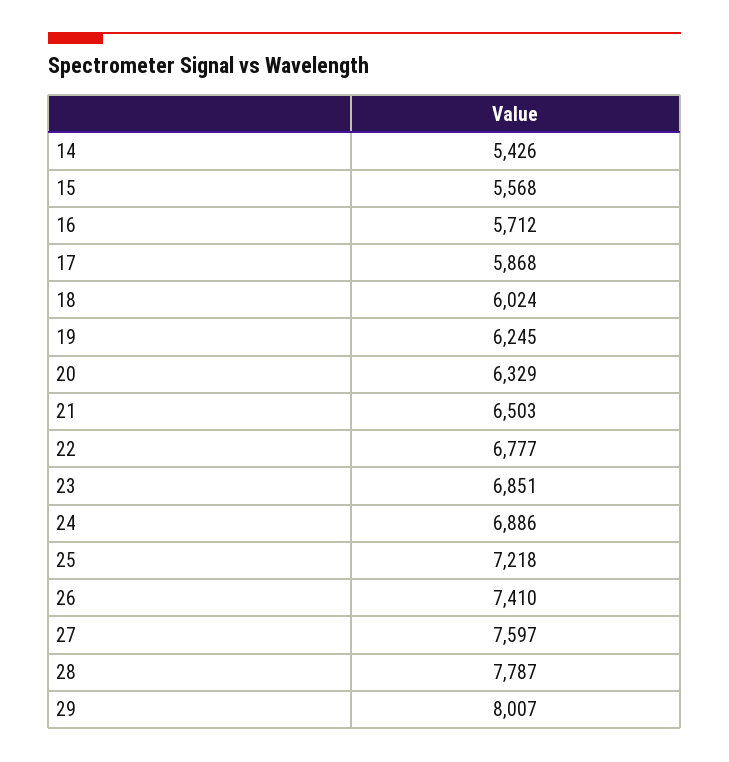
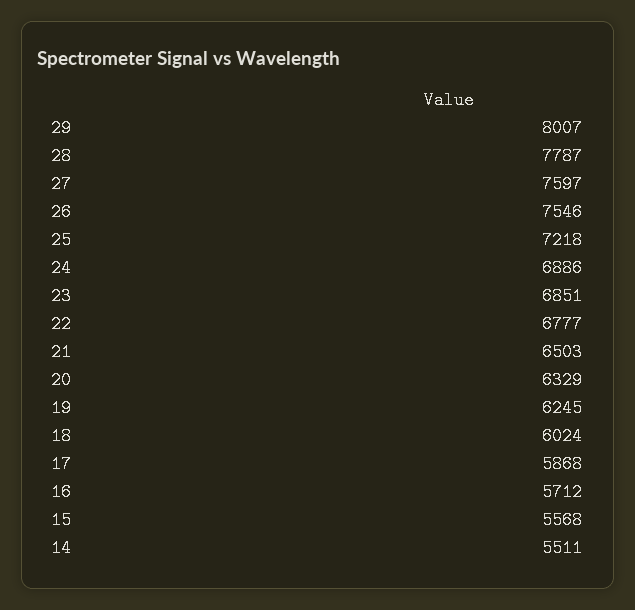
14: 5426 -> 5511
26: 7410 -> 7546

